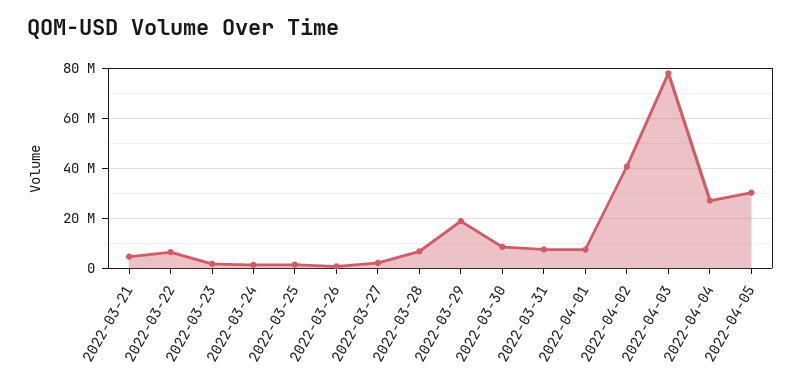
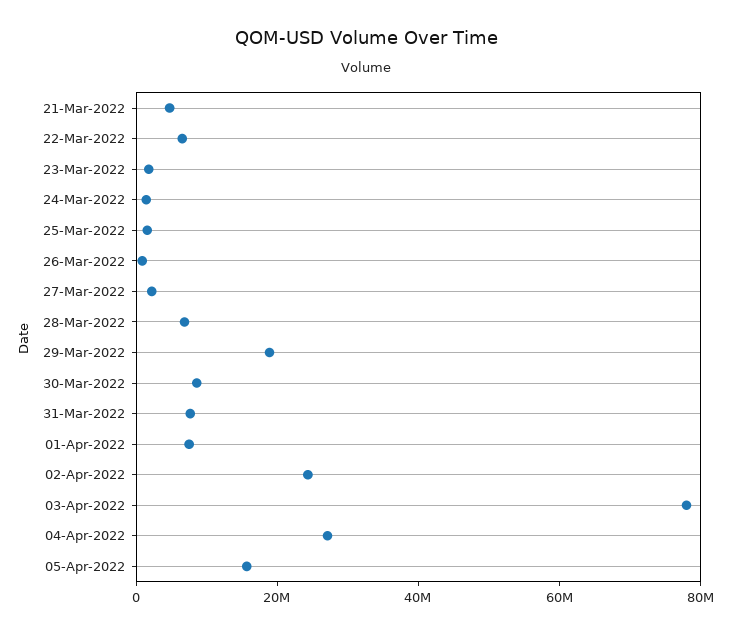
2022-04-02: 40000000 -> 25000000
2022-04-05: 30000000 -> 15000000

